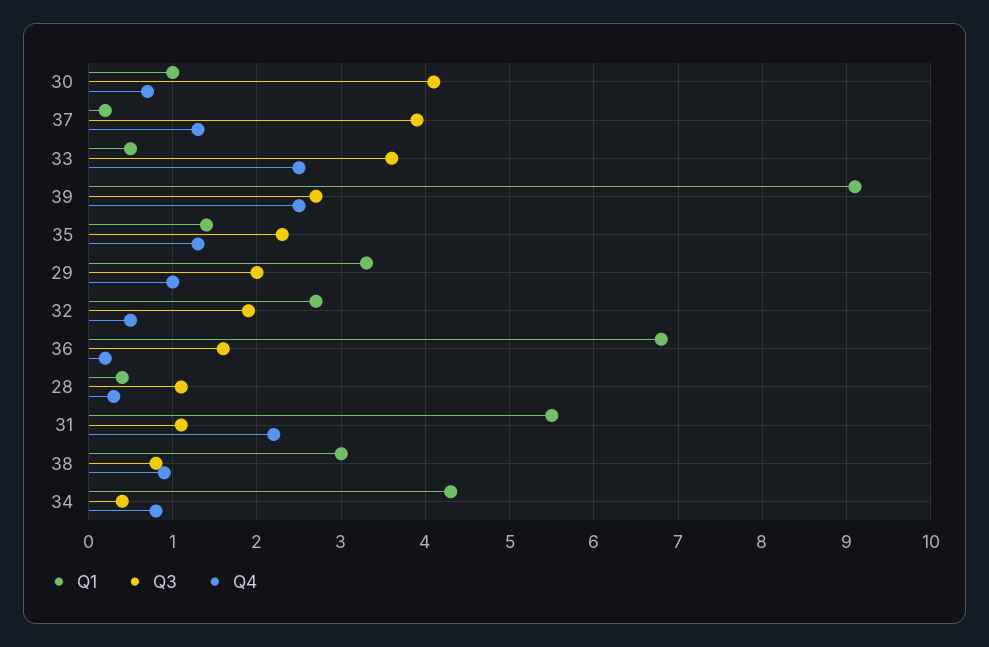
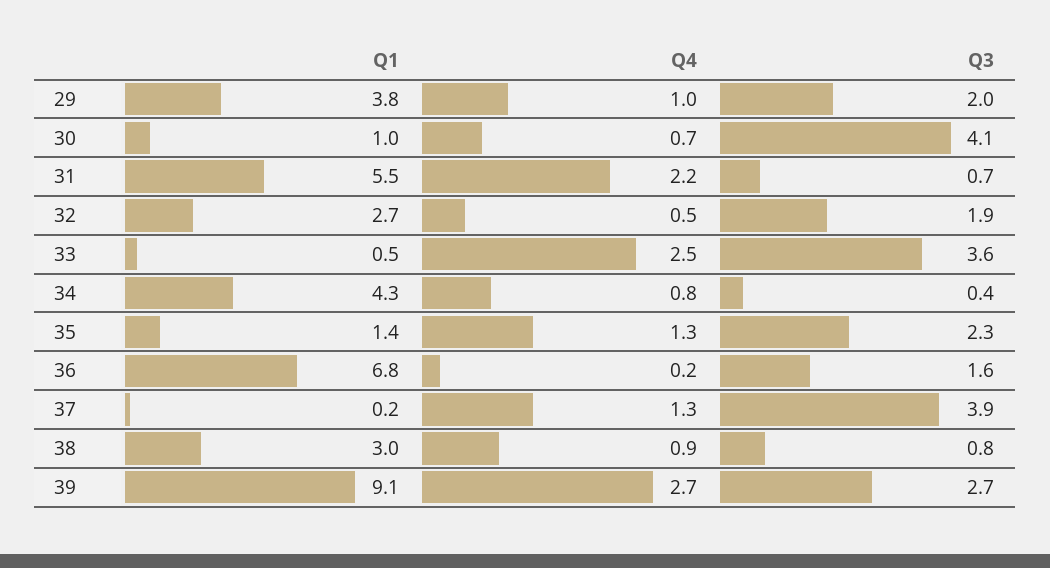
Q4, 39: 2.5 -> 2.7
Q1, 29: 3.3 -> 3.8
Q1, 28: 0.4 -> none
Q3, 28: 1.1 -> none
Q4, 28: 0.3 -> none
Q3, 31: 1.1 -> 0.7

